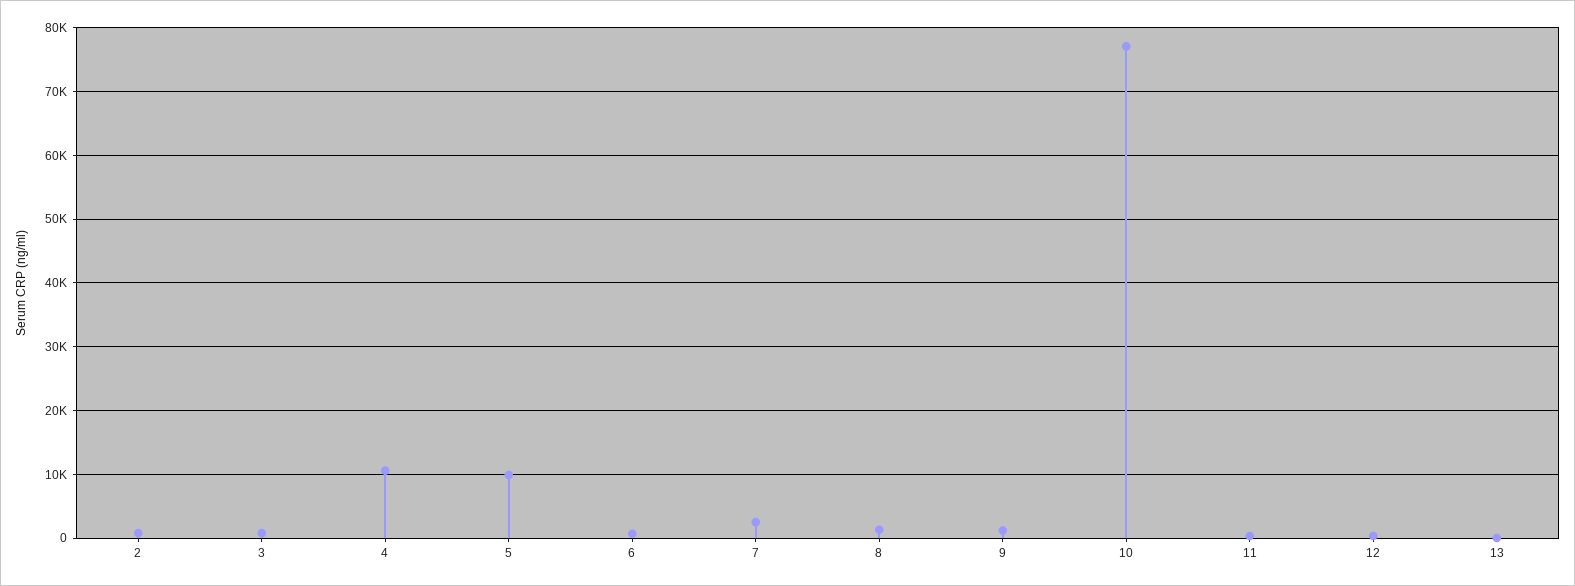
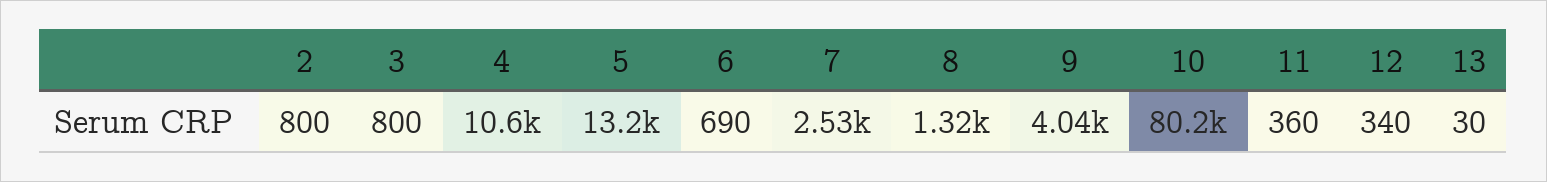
5: 10000 -> 13200
9: 1000 -> 4040
10: 77000 -> 80200

